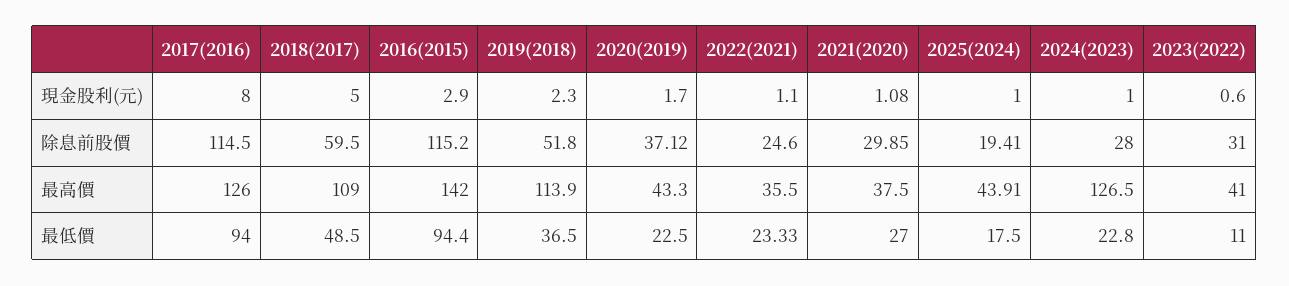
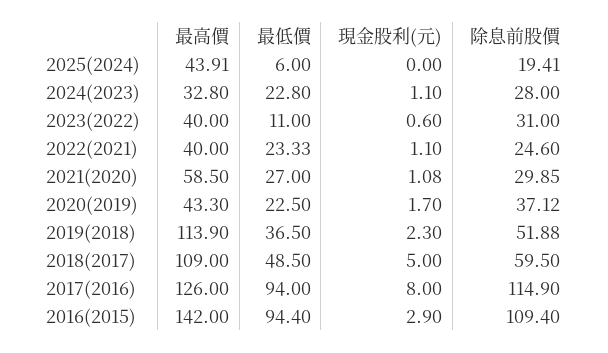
2025(2024), 現金股利(元): 1 -> 0
2024(2023), 現金股利(元): 1 -> 1.1
2017(2016), 除息前股價: 114.5 -> 114.9
2016(2015), 除息前股價: 115.2 -> 109.4
2019(2018), 除息前股價: 51.8 -> 51.88
2022(2021), 最高價: 35.5 -> 40
2021(2020), 最高價: 37.5 -> 58.5
2024(2023), 最高價: 126.5 -> 32.8
2023(2022), 最高價: 41 -> 40
2025(2024), 最低價: 17.5 -> 6

